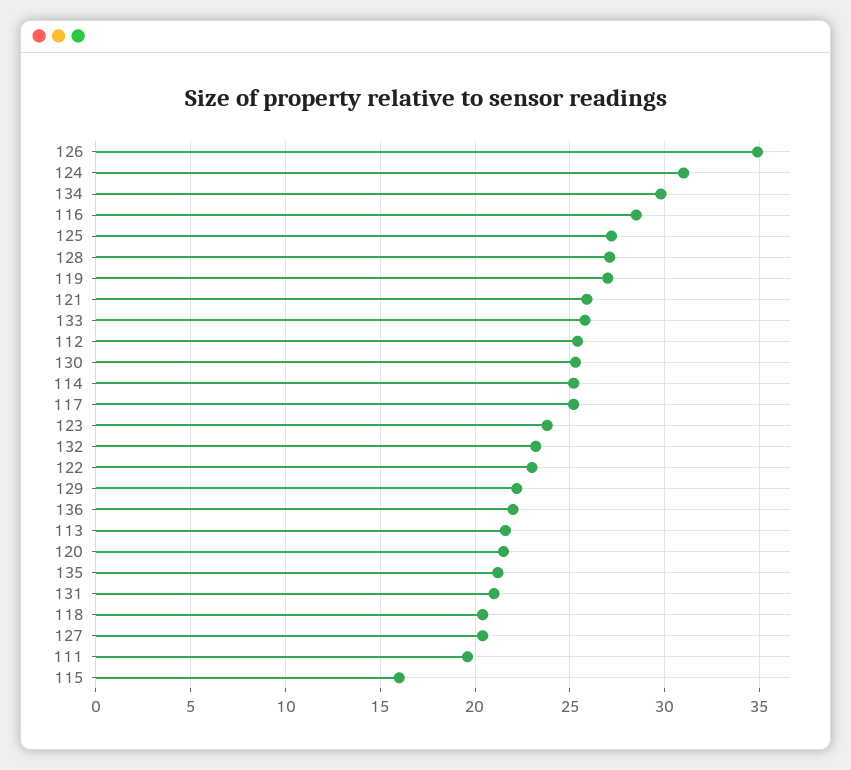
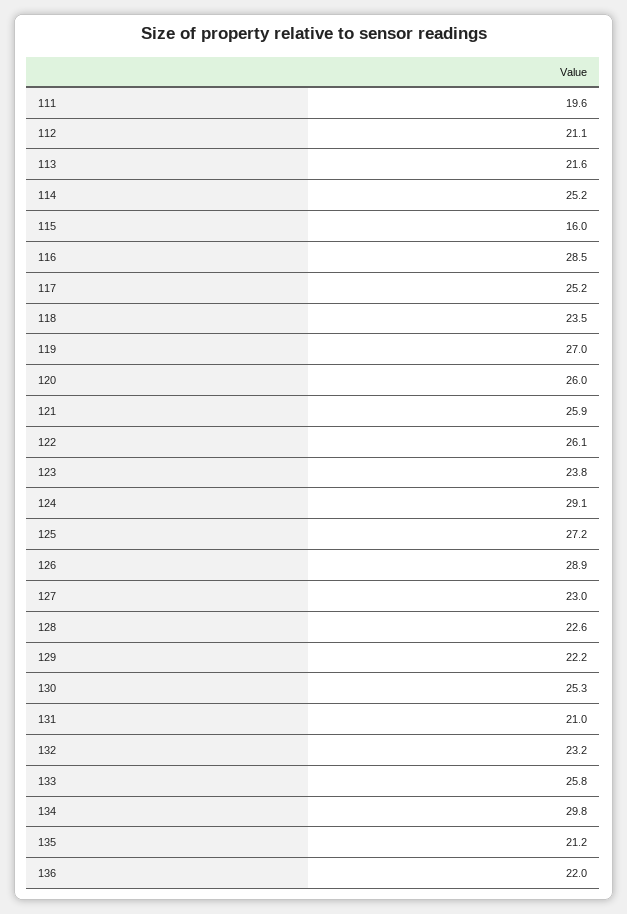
126: 35 -> 28.9
124: 31 -> 29.1
128: 27 -> 22.6
112: 25.5 -> 21.1
122: 23 -> 26.1
120: 21.5 -> 26
118: 20.5 -> 23.5
127: 20.5 -> 23

